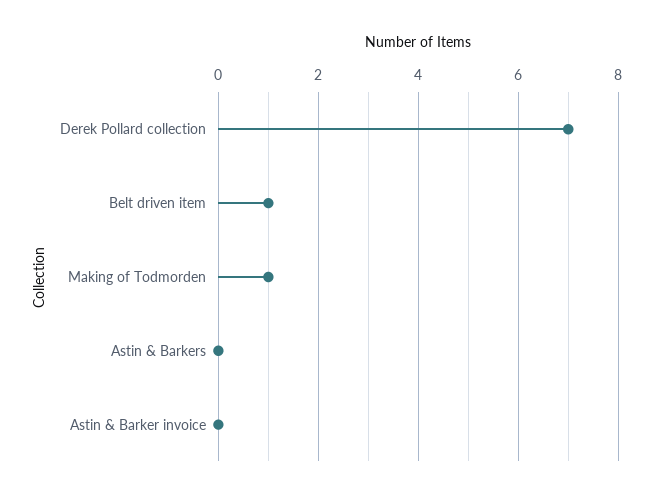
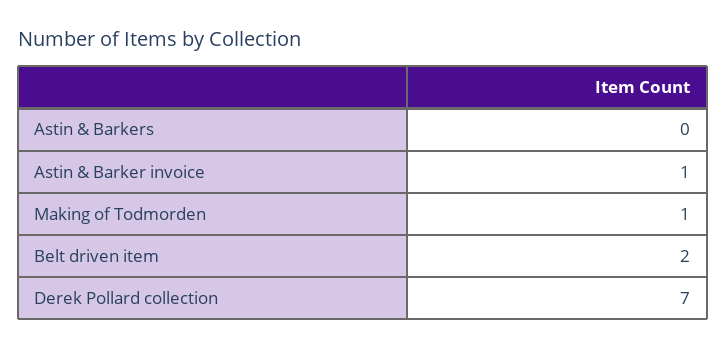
Belt driven item: 1 -> 2
Astin & Barker invoice: 0 -> 1

